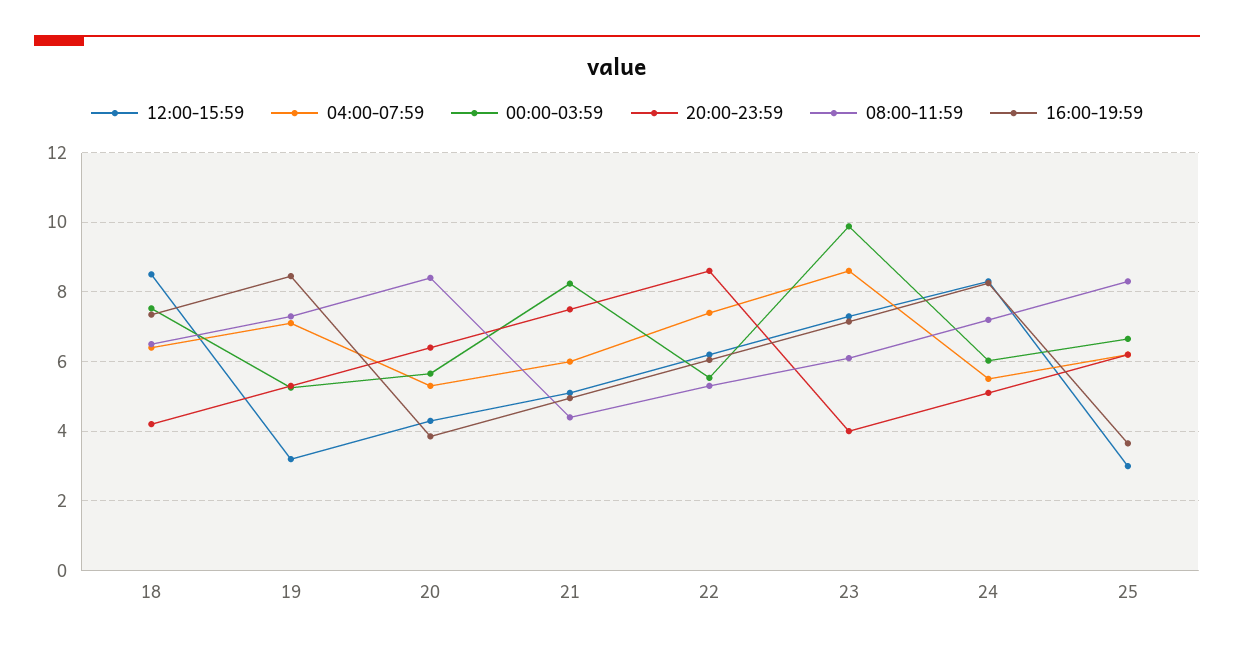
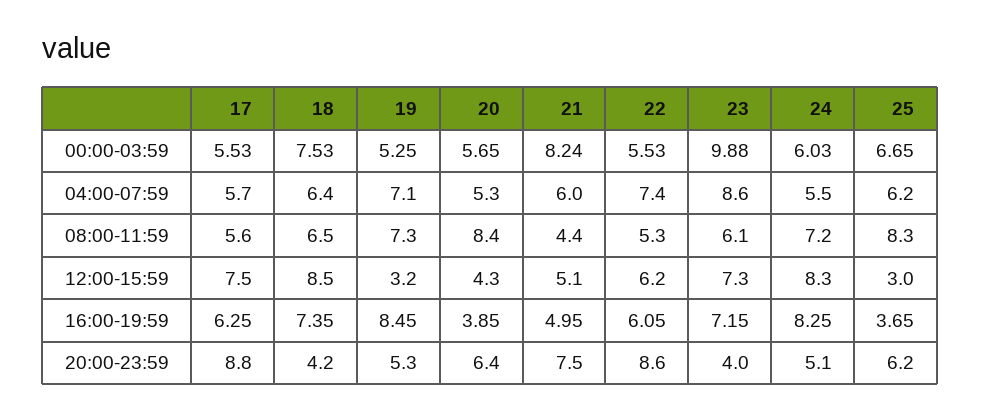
00:00-03:59, 17: none -> 5.53
04:00-07:59, 17: none -> 5.7
08:00-11:59, 17: none -> 5.6
12:00-15:59, 17: none -> 7.5
16:00-19:59, 17: none -> 6.25
20:00-23:59, 17: none -> 8.8

